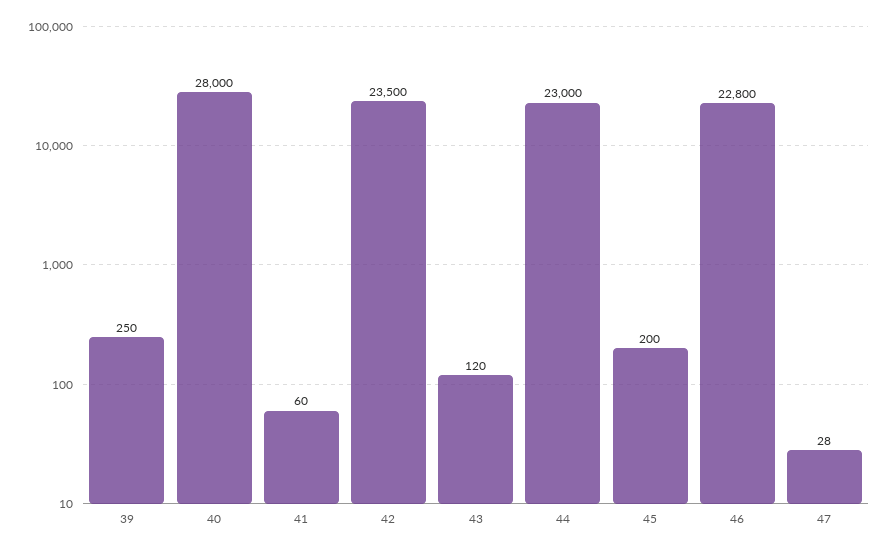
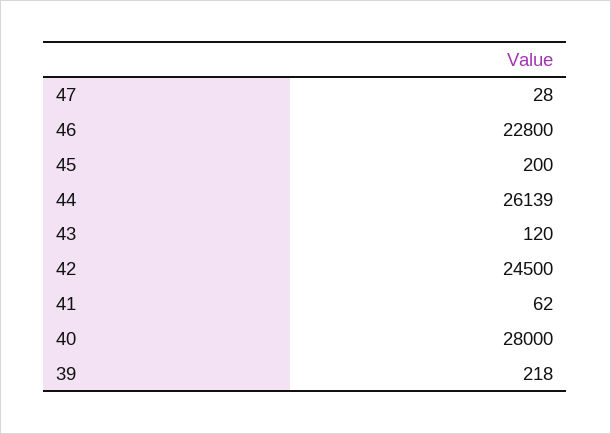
39: 250 -> 218
41: 60 -> 62
42: 23500 -> 24500
44: 23000 -> 26139

